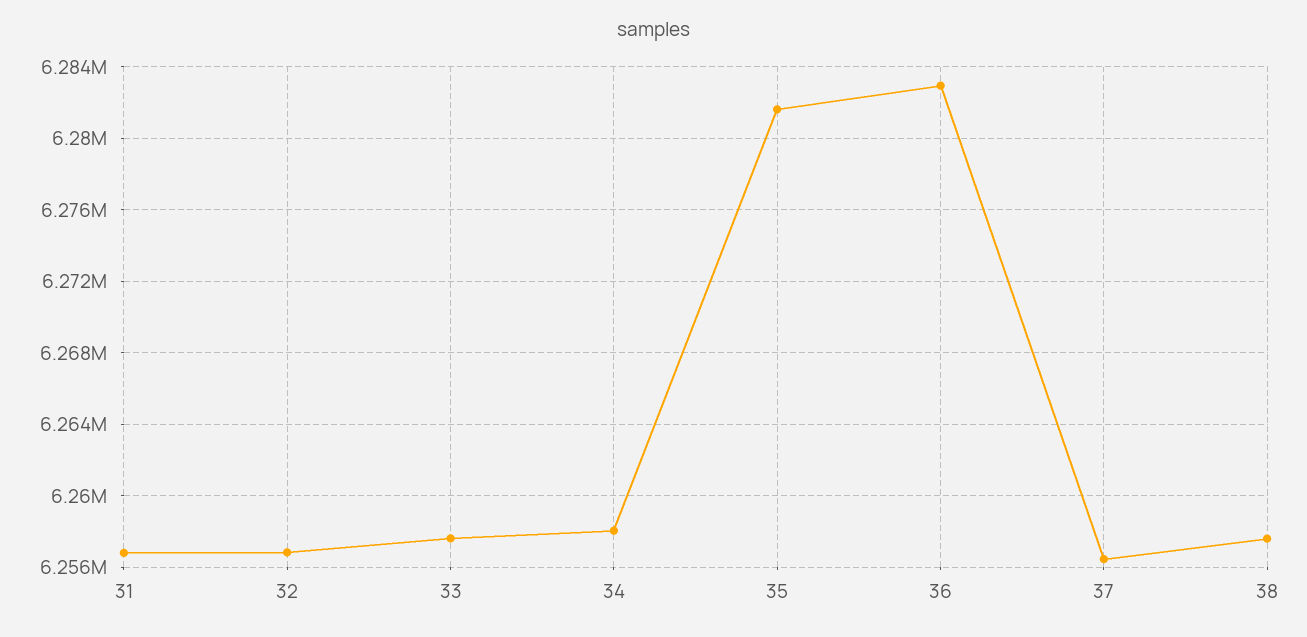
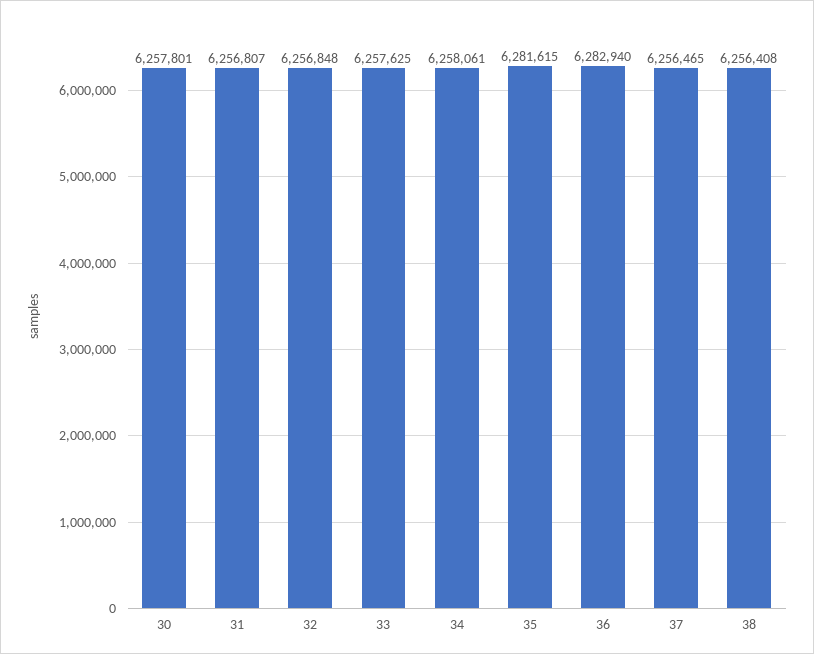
38: 6257500 -> 6256408
30: none -> 6257801

